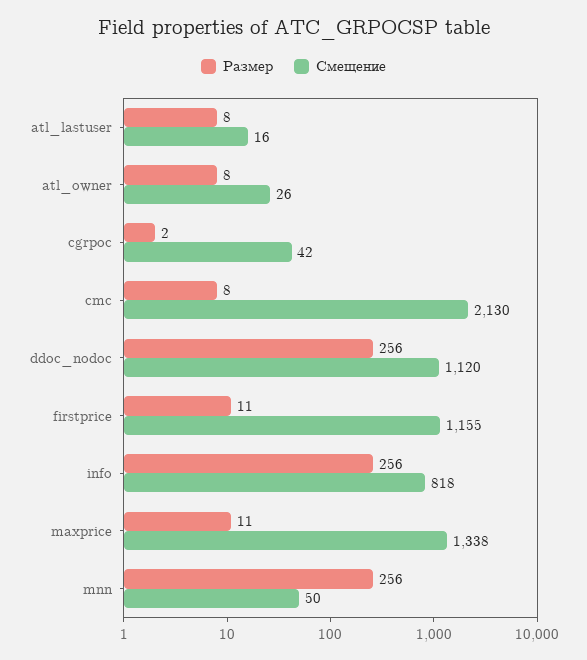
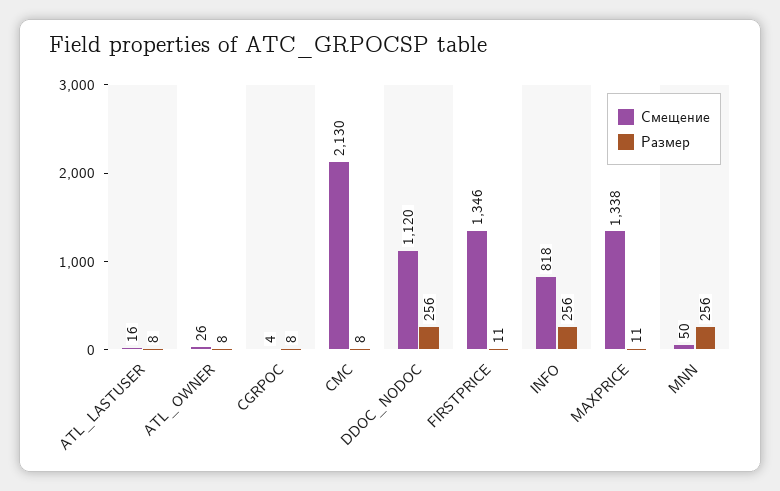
Размер, cgrpoc: 2 -> 8
Смещение, cgrpoc: 42 -> 4
Смещение, firstprice: 1155 -> 1346

